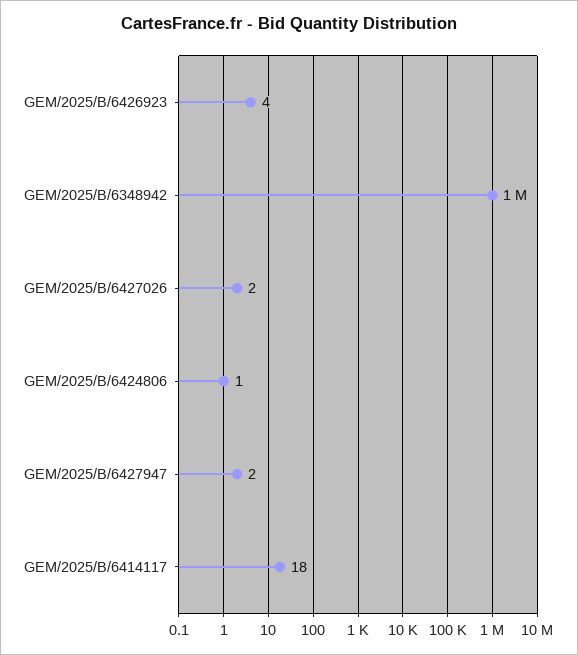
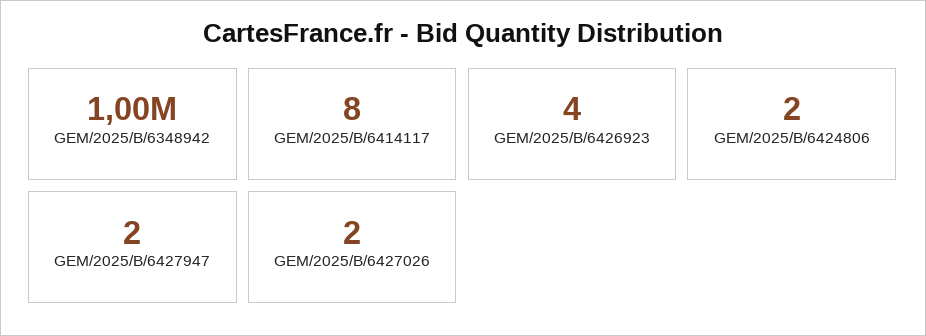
GEM/2025/B/6424806: 1 -> 2
GEM/2025/B/6414117: 18 -> 8

